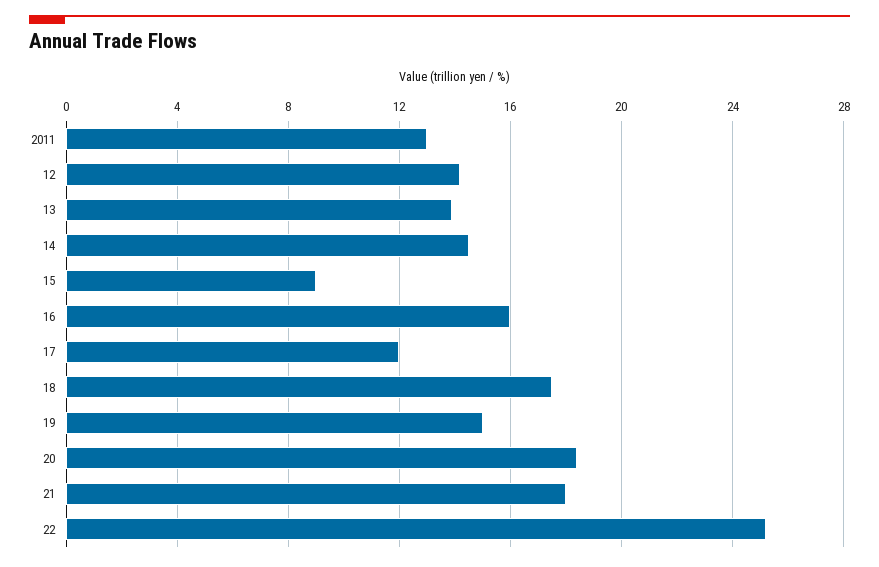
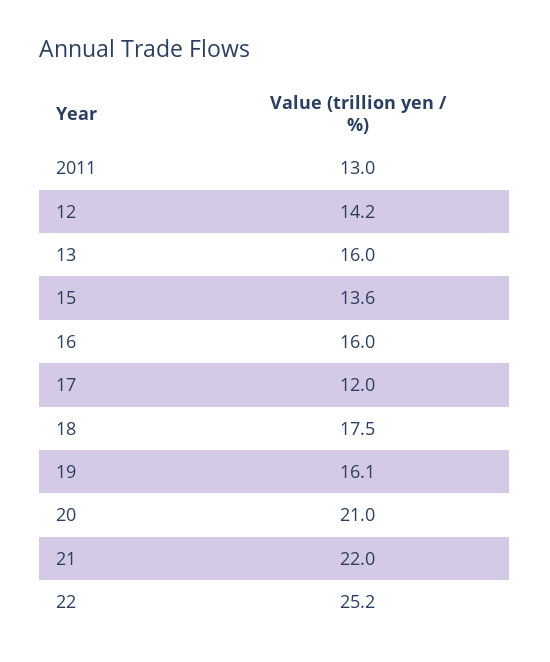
13: 14 -> 16
14: 14.5 -> none
15: 9 -> 13.6
19: 15 -> 16.1
20: 18.5 -> 21
21: 18 -> 22

